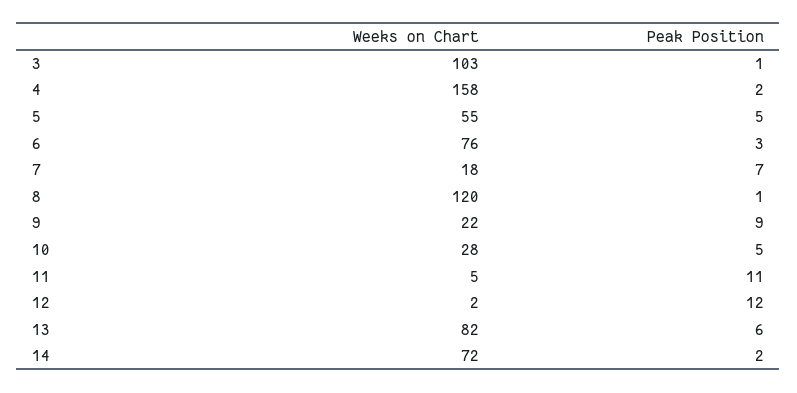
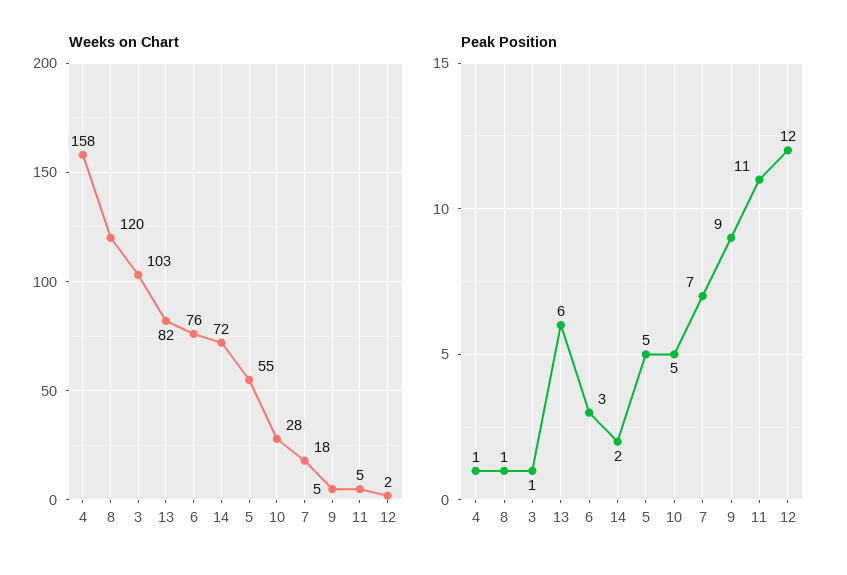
Peak Position, 4: 2 -> 1
Weeks on Chart, 9: 22 -> 5

